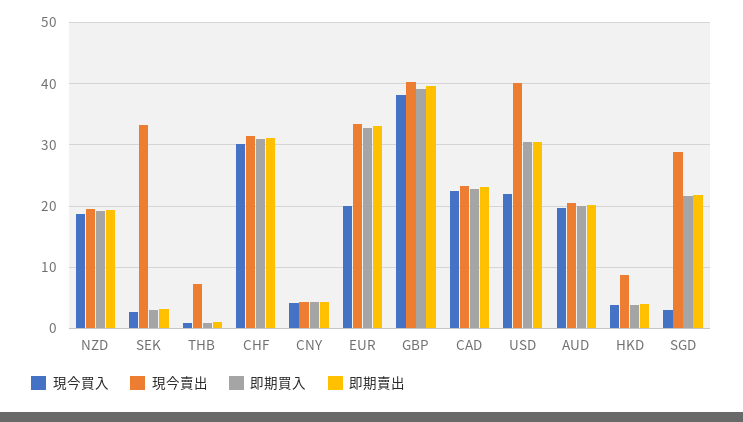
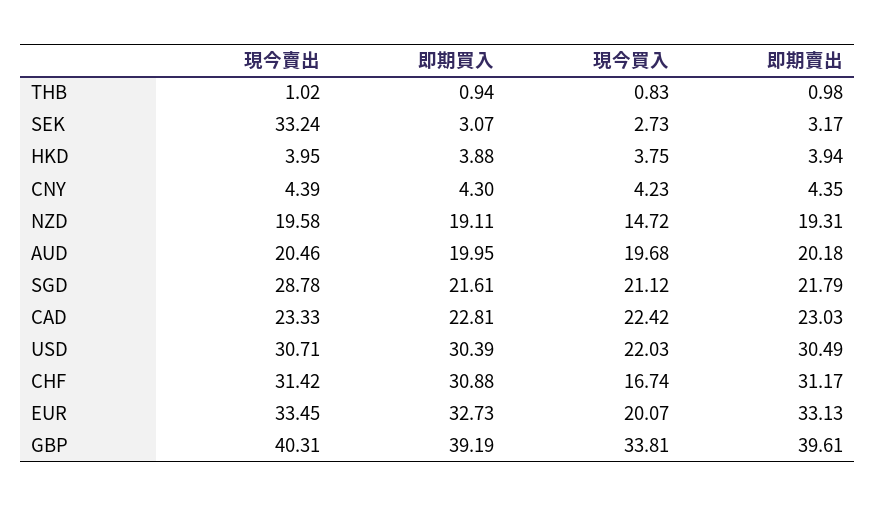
現今買入, NZD: 19 -> 14.72
現今賣出, THB: 7 -> 1.02
現今買入, CHF: 30 -> 16.74
現今買入, GBP: 38 -> 33.81
現今賣出, USD: 40 -> 30.71
現今賣出, HKD: 9 -> 3.95
現今買入, SGD: 3 -> 21.12

